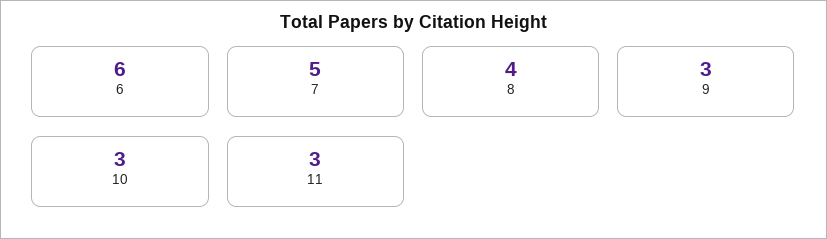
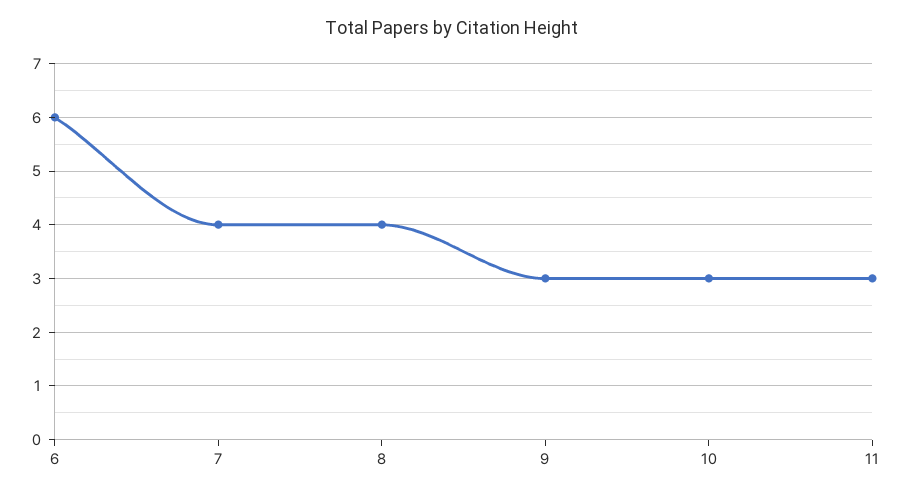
7: 5 -> 4

